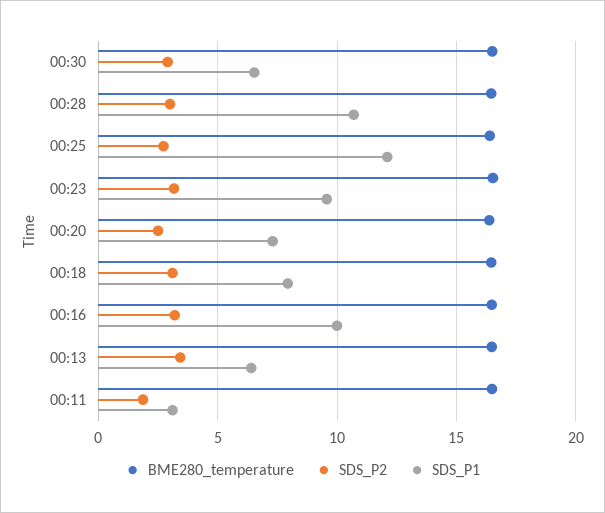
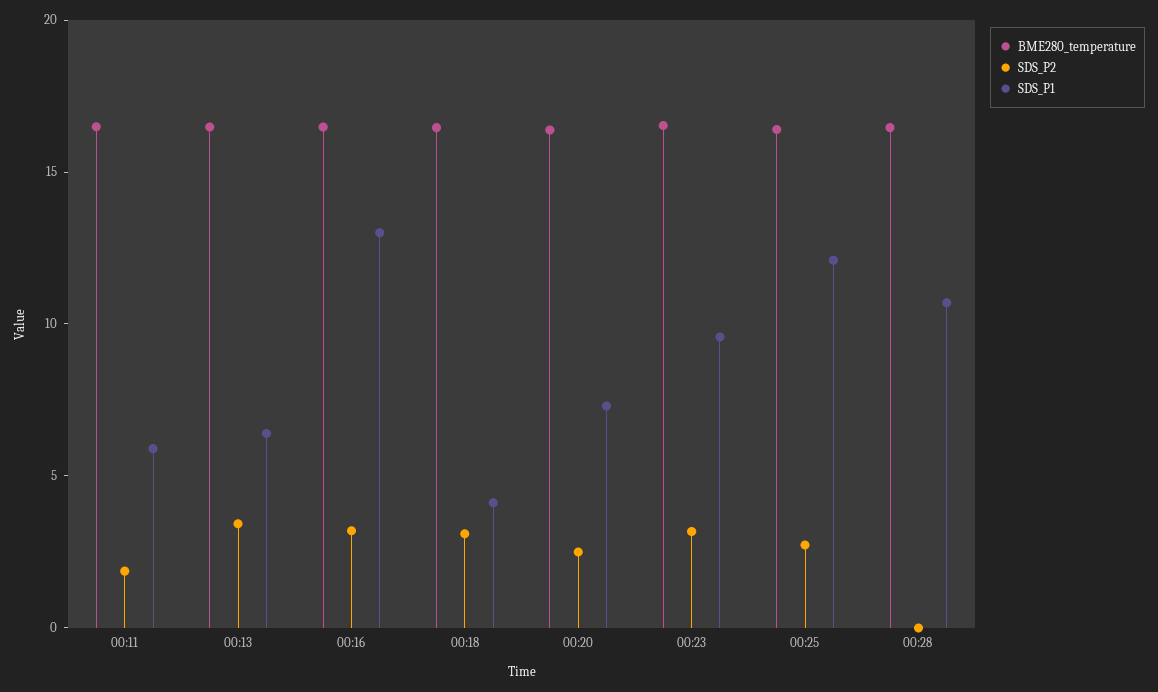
BME280_temperature, 00:30: 16.5 -> none
SDS_P2, 00:30: 3 -> none
SDS_P1, 00:30: 6.5 -> none
SDS_P2, 00:28: 3 -> 0
SDS_P1, 00:18: 8 -> 4
SDS_P1, 00:16: 10 -> 13
SDS_P1, 00:11: 3 -> 6

